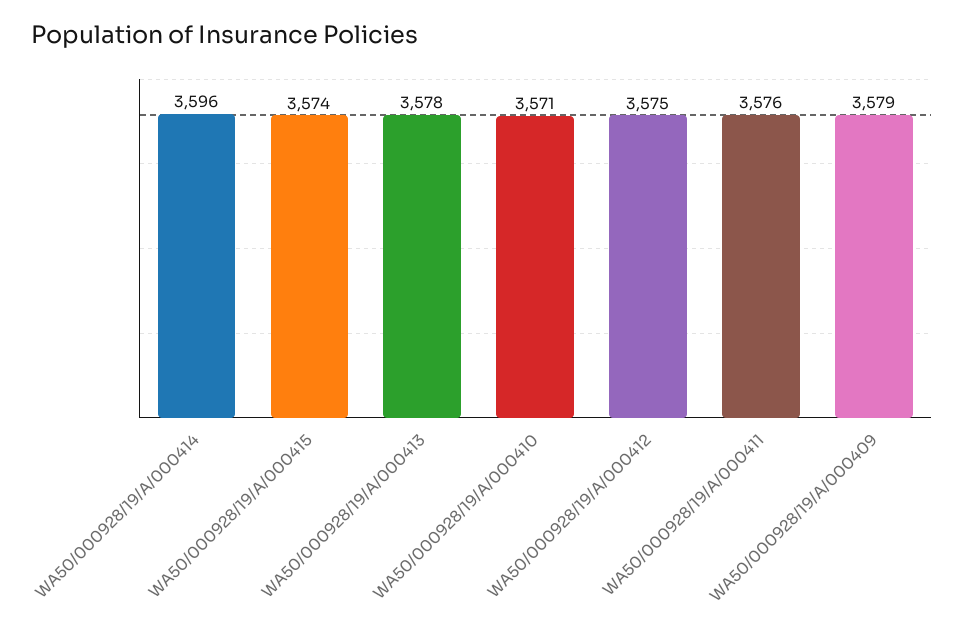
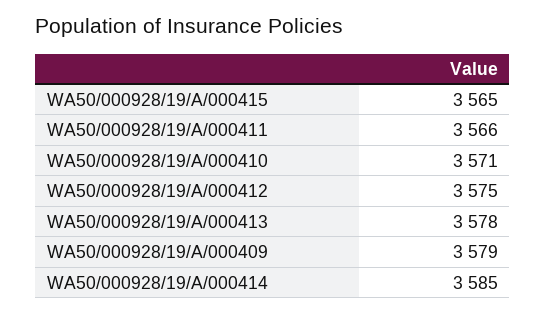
WA50/000928/19/A/000414: 3596 -> 3585
WA50/000928/19/A/000415: 3574 -> 3565
WA50/000928/19/A/000411: 3576 -> 3566

